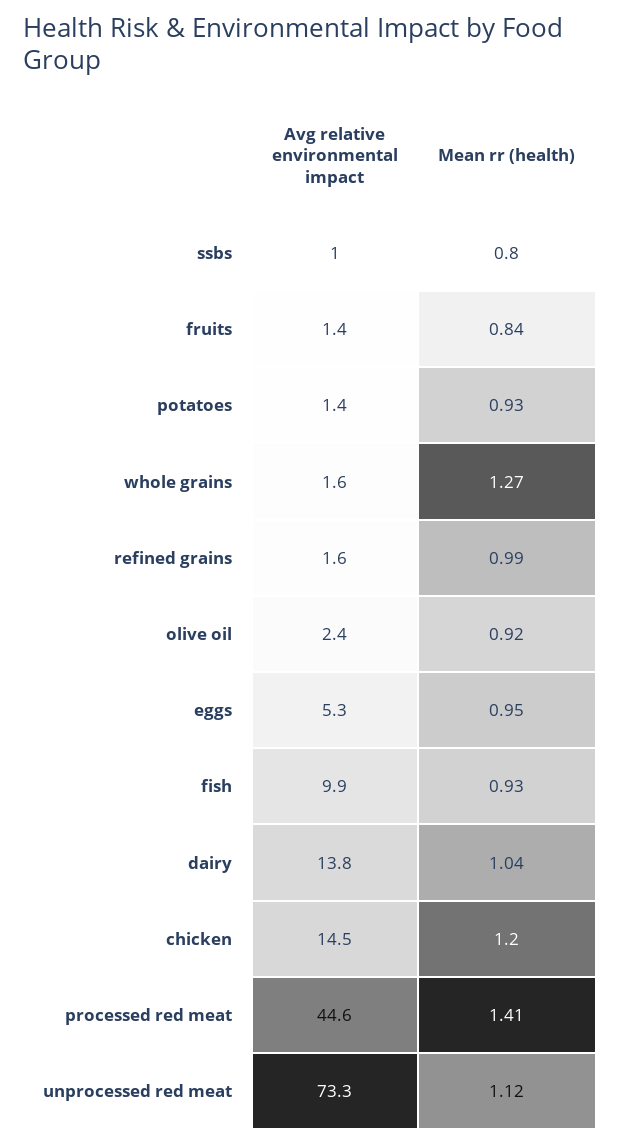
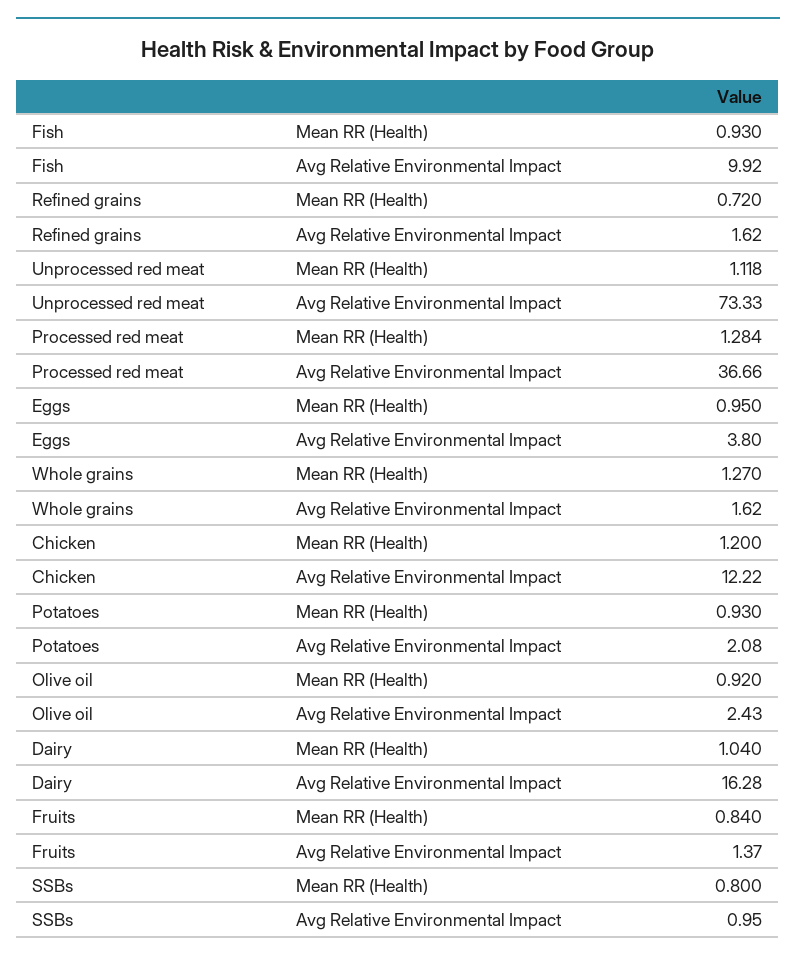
Avg relative environmental impact, potatoes: 1.4 -> 2.08
Mean rr (health), refined grains: 0.99 -> 0.72
Avg relative environmental impact, eggs: 5.3 -> 3.8
Avg relative environmental impact, dairy: 13.8 -> 16.28
Avg relative environmental impact, chicken: 14.5 -> 12.22
Avg relative environmental impact, processed red meat: 44.6 -> 36.66
Mean rr (health), processed red meat: 1.41 -> 1.284

